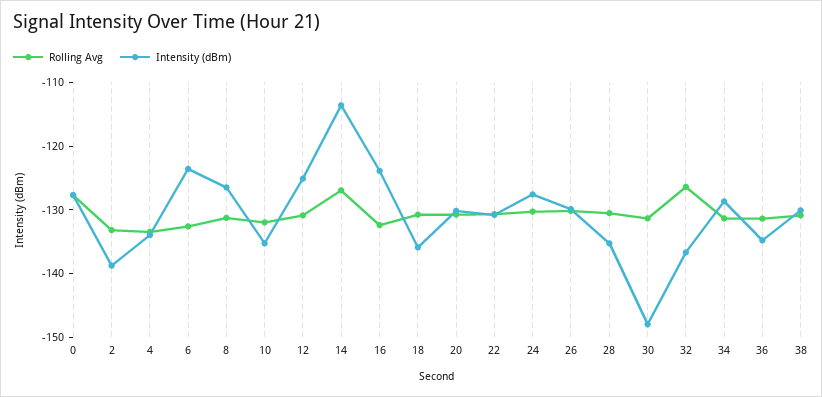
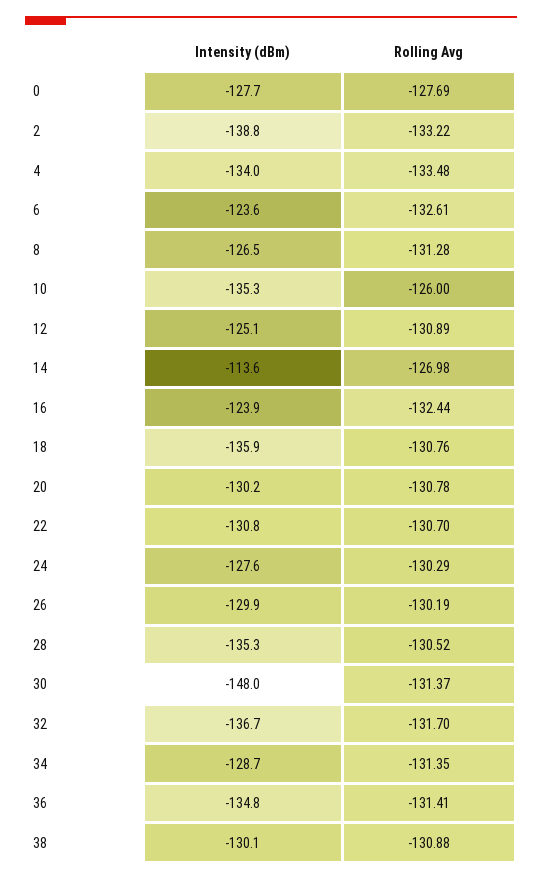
Rolling Avg, 10: -132 -> -126
Rolling Avg, 32: -126 -> -131.7

